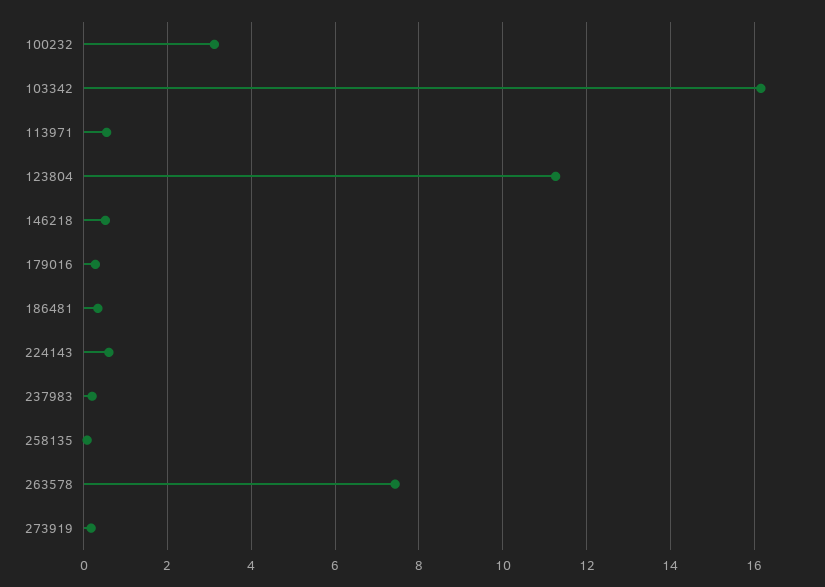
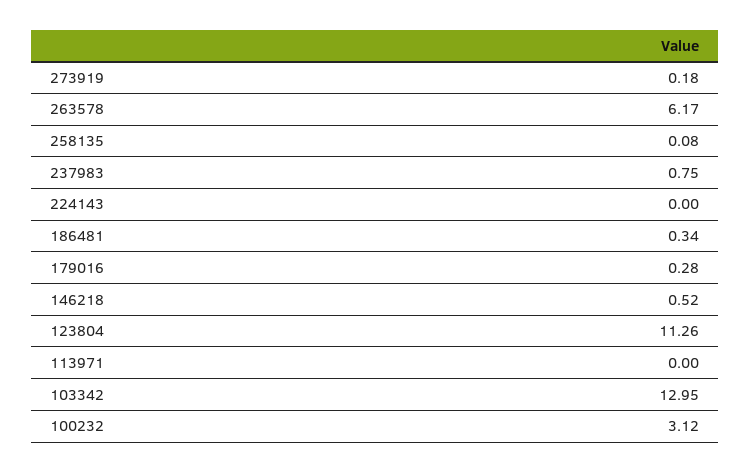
103342: 16.2 -> 12.95
113971: 0.6 -> 0
224143: 0.6 -> 0
237983: 0.2 -> 0.75
263578: 7.4 -> 6.17

